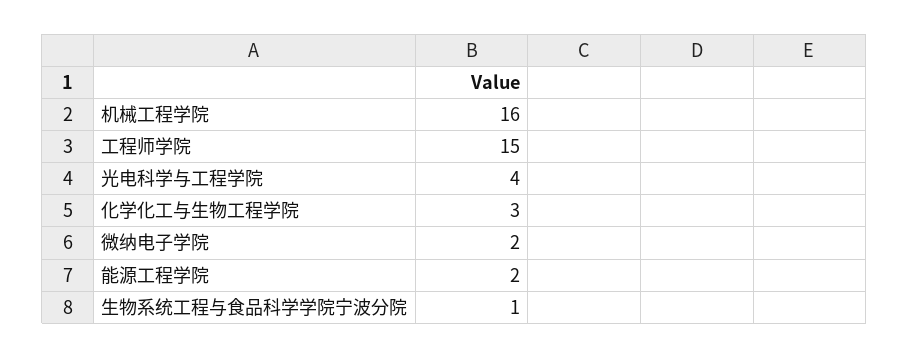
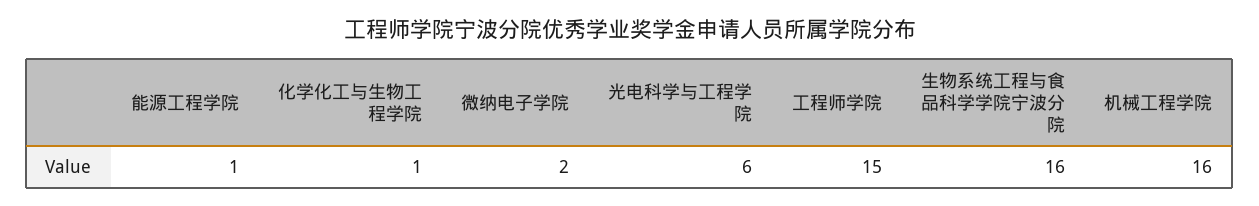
光电科学与工程学院: 4 -> 6
化学化工与生物工程学院: 3 -> 1
能源工程学院: 2 -> 1
生物系统工程与食品科学学院宁波分院: 1 -> 16

